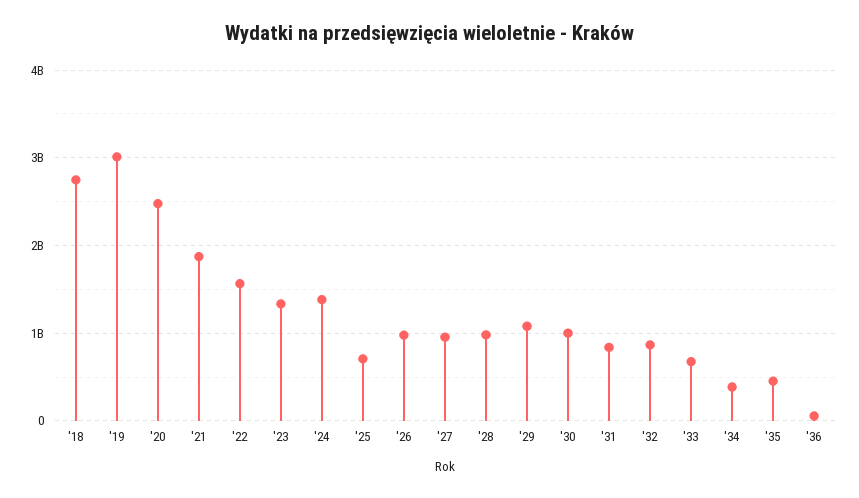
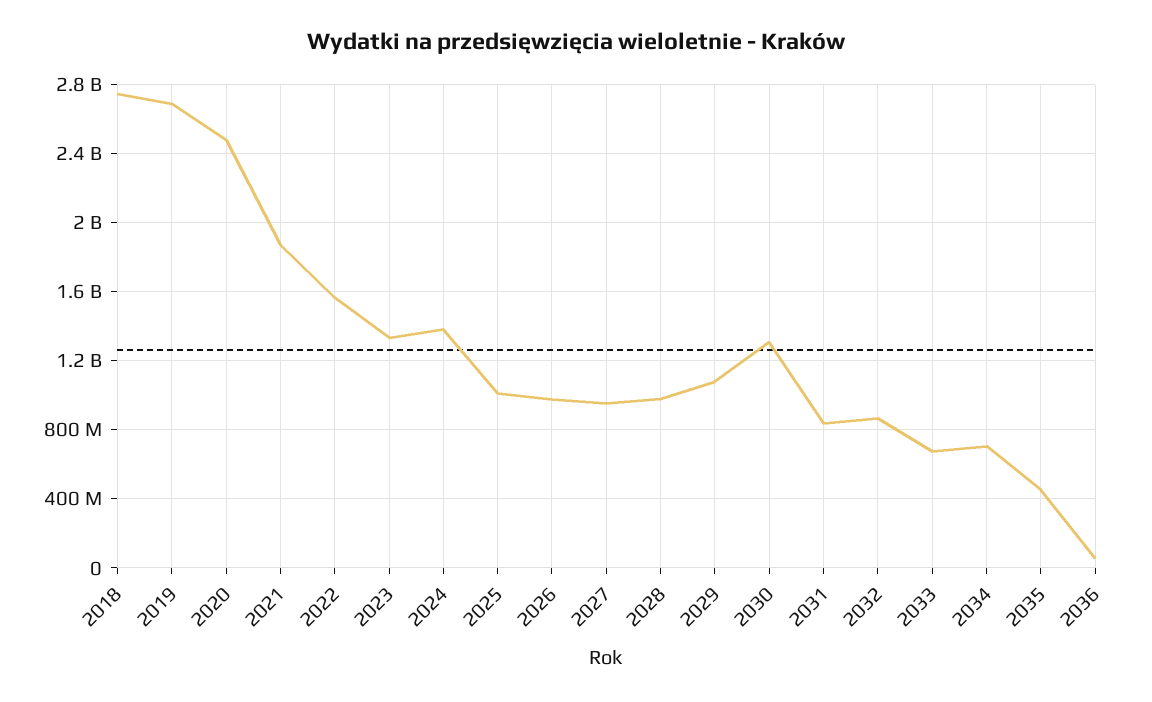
'19: 3000000000 -> 2700000000
'25: 700000000 -> 1000000000
'30: 1000000000 -> 1300000000
'34: 400000000 -> 700000000

